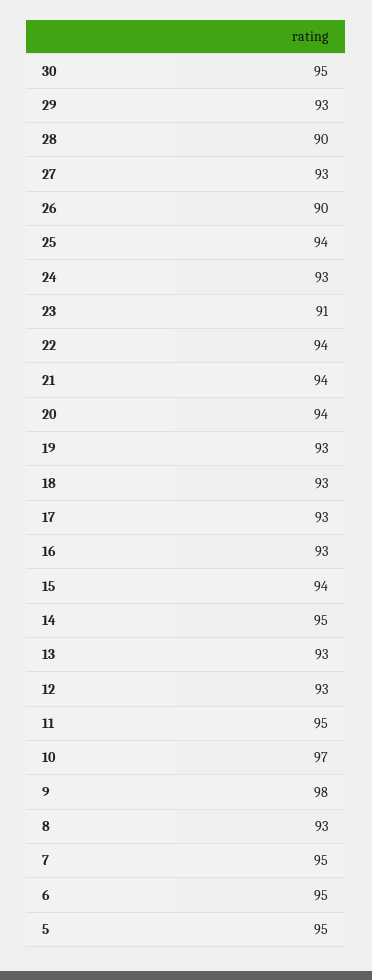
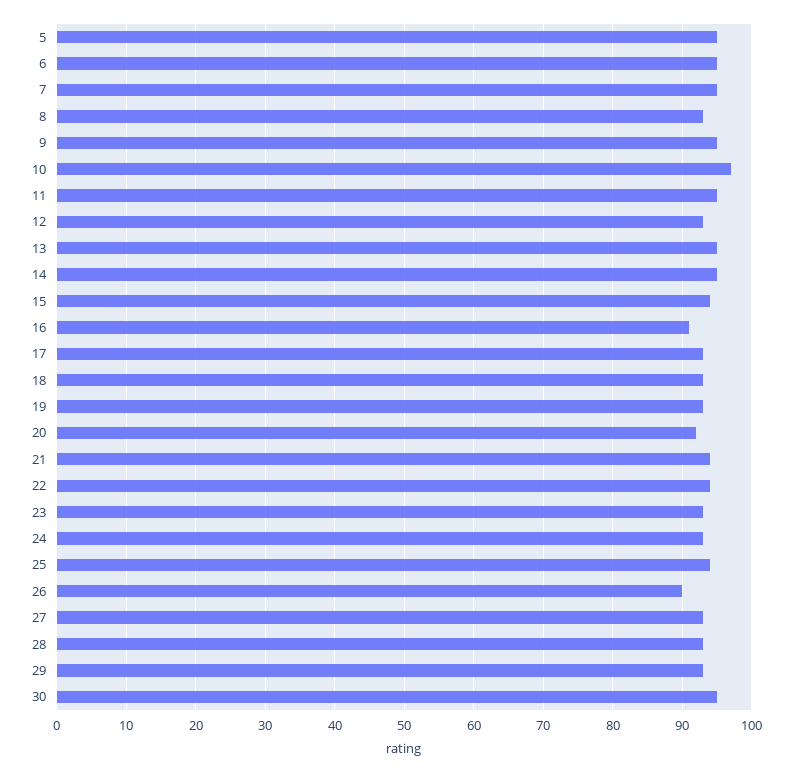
28: 90 -> 93
23: 91 -> 93
20: 94 -> 92
16: 93 -> 91
13: 93 -> 95
9: 98 -> 95

